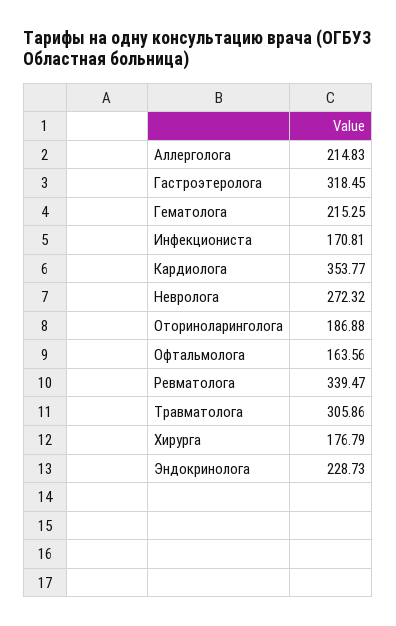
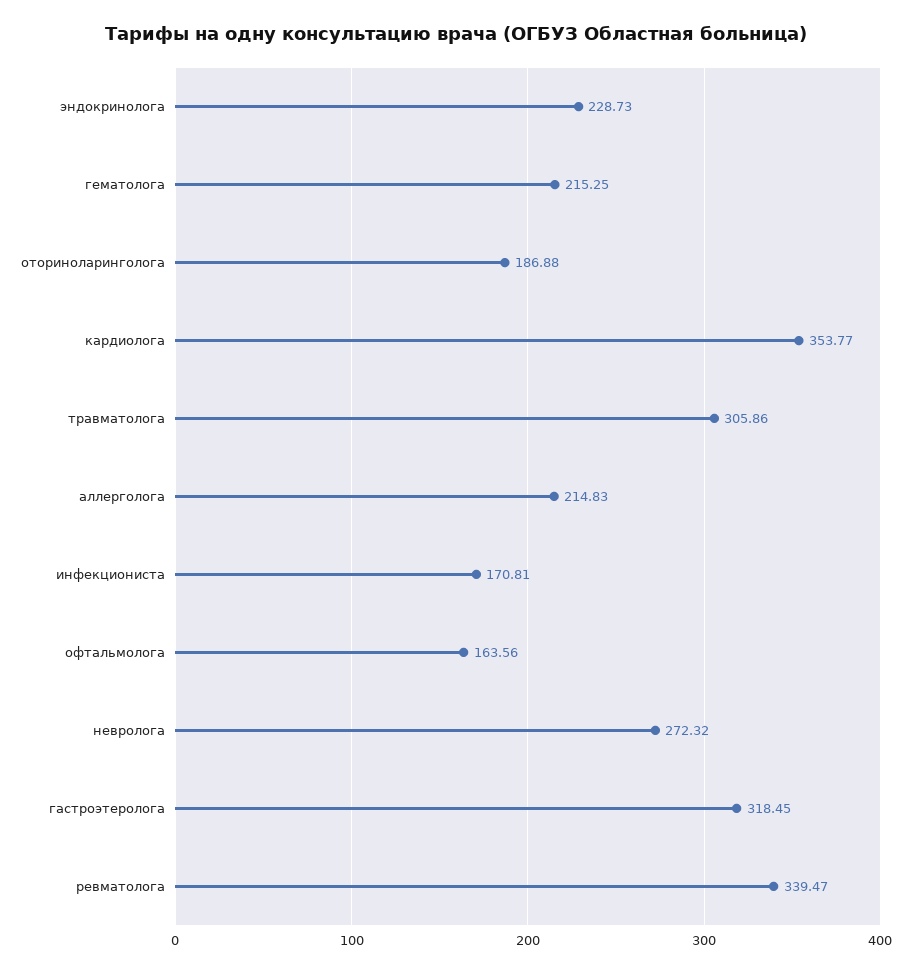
Хирурга: 176.79 -> none

